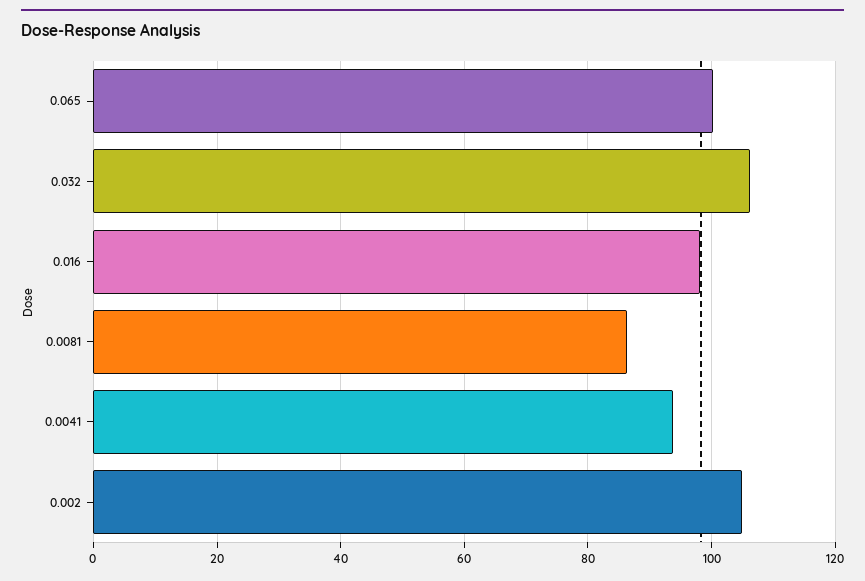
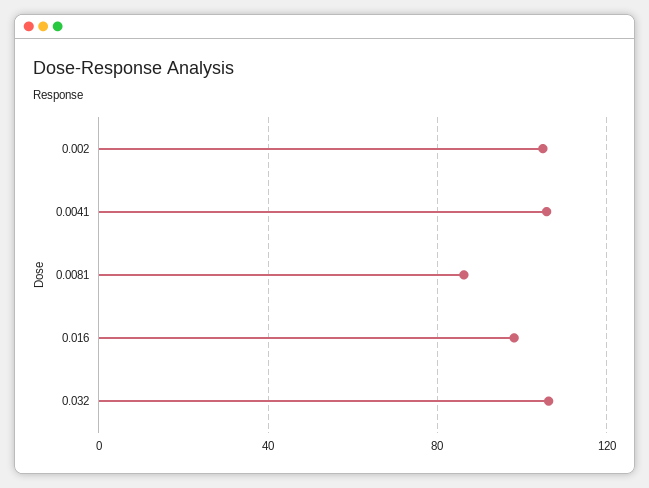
0.065: 100 -> none
0.0041: 94 -> 105

